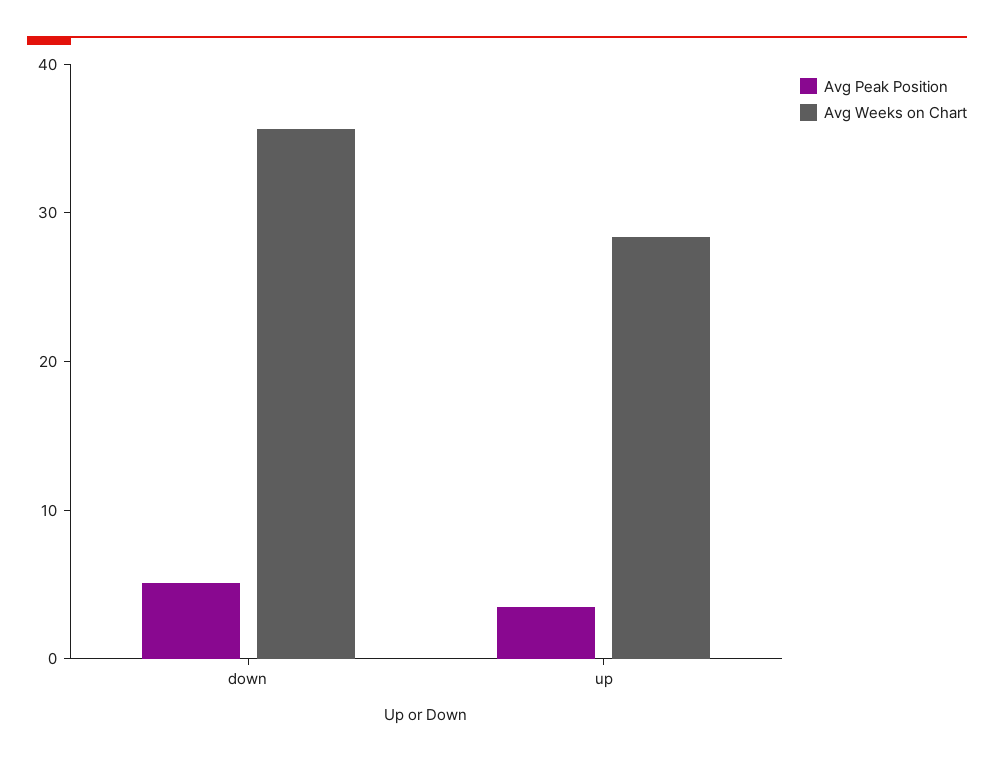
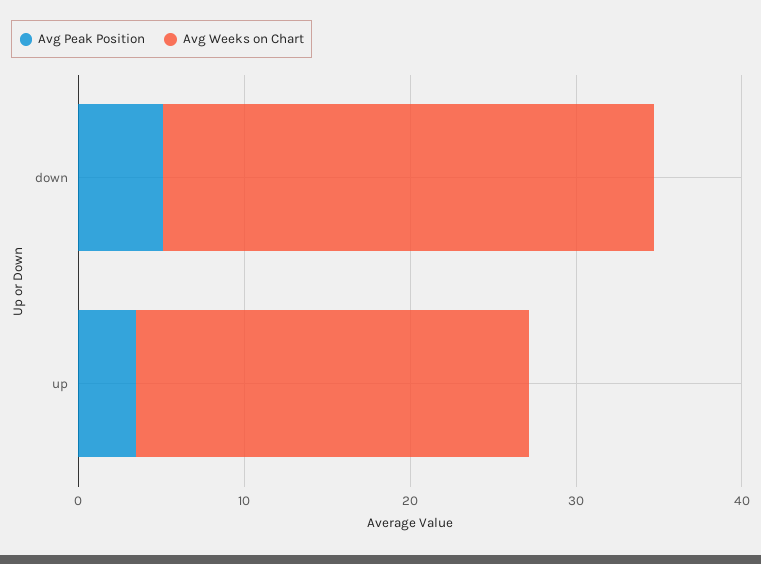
Avg Weeks on Chart, down: 36 -> 30
Avg Weeks on Chart, up: 28 -> 24

